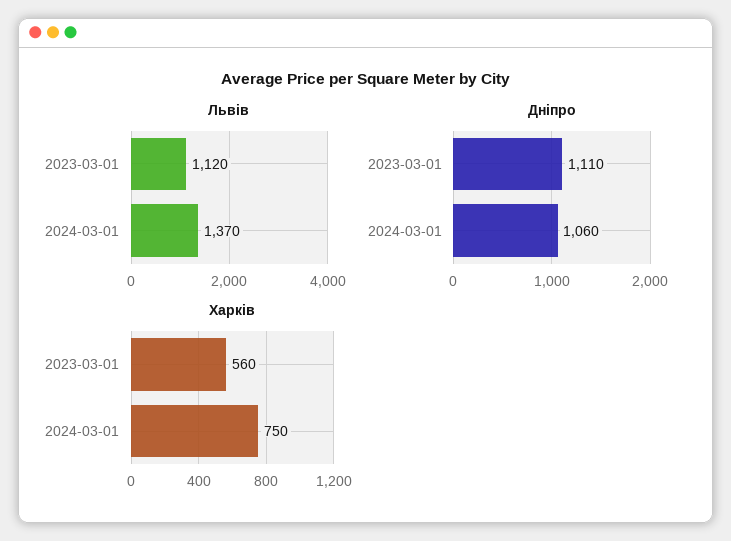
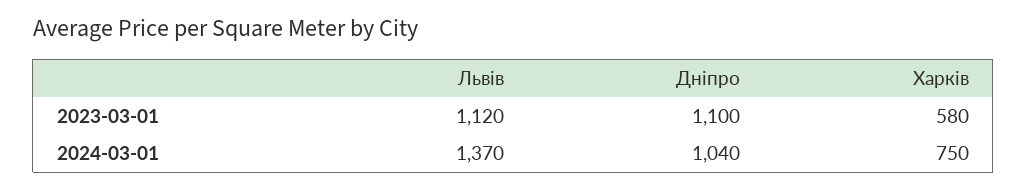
Дніпро, 2023-03-01: 1110 -> 1100
Дніпро, 2024-03-01: 1060 -> 1040
Харків, 2023-03-01: 560 -> 580

